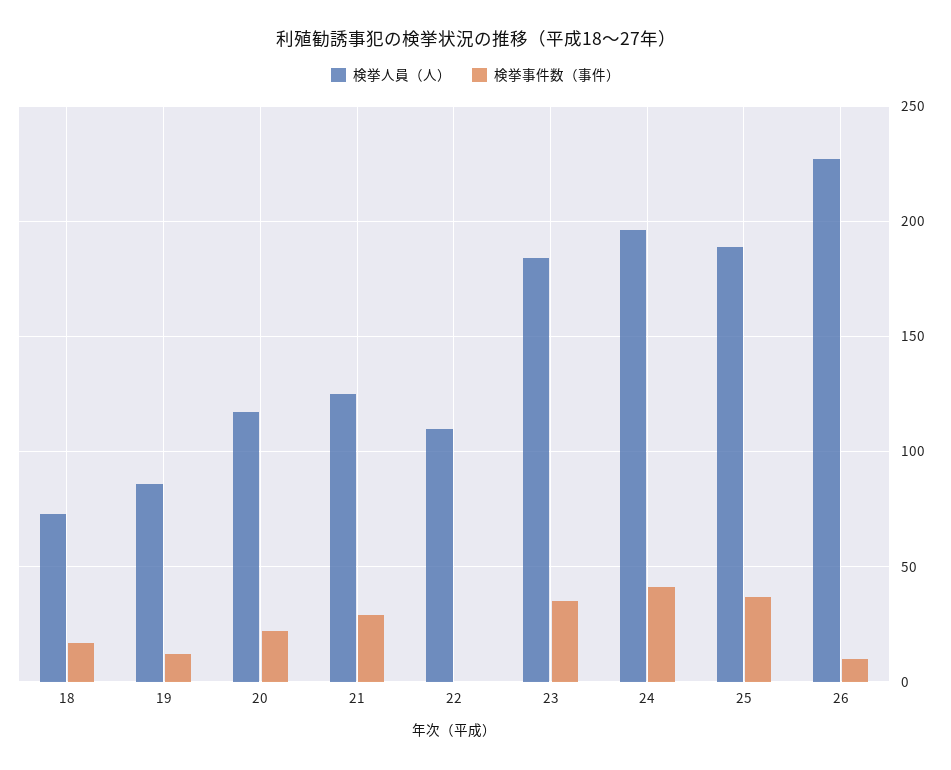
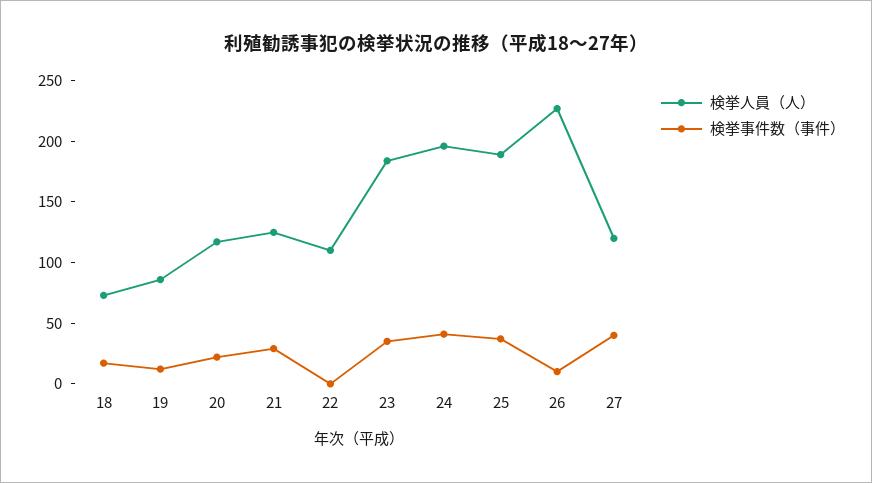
検挙人員（人）, 27: none -> 120
検挙事件数（事件）, 27: none -> 40

